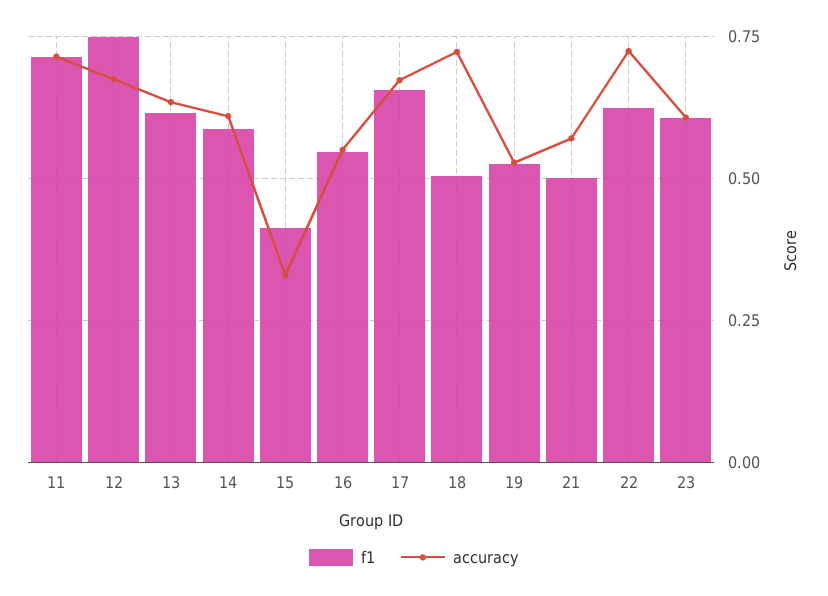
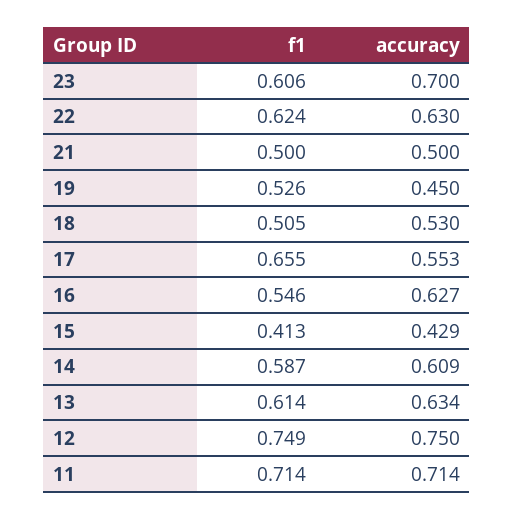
accuracy, 12: 0.675 -> 0.75
accuracy, 15: 0.325 -> 0.429
accuracy, 16: 0.55 -> 0.627
accuracy, 17: 0.675 -> 0.553
accuracy, 18: 0.725 -> 0.53
accuracy, 19: 0.525 -> 0.45
accuracy, 21: 0.575 -> 0.5
accuracy, 22: 0.725 -> 0.63
accuracy, 23: 0.6 -> 0.7

